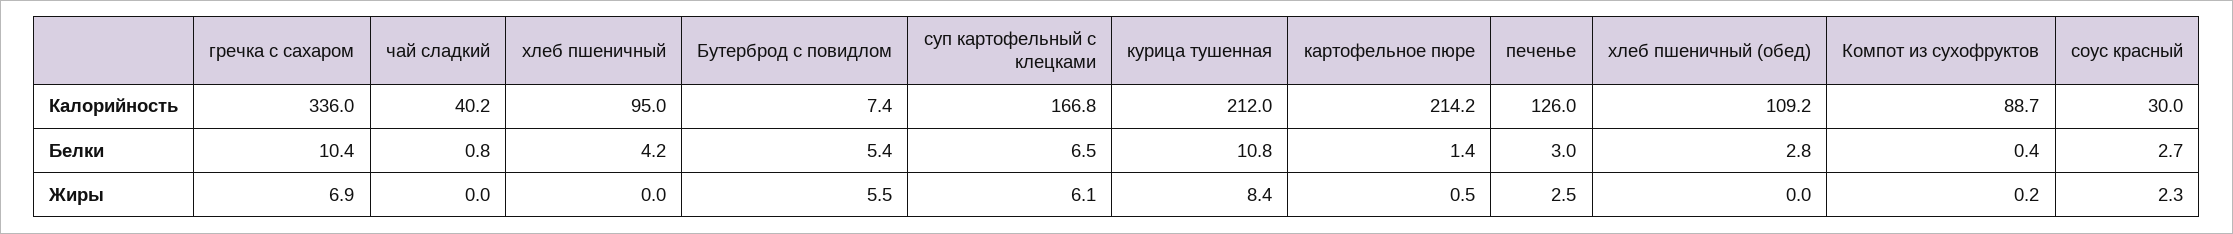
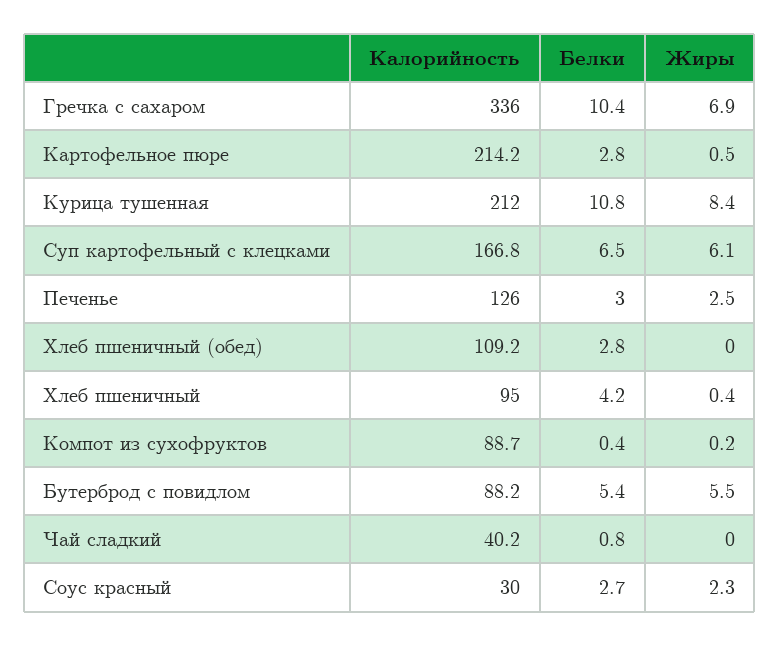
Бутерброд с повидлом, Калорийность: 7.4 -> 88.2
картофельное пюре, Белки: 1.4 -> 2.8
хлеб пшеничный, Жиры: 0 -> 0.4

